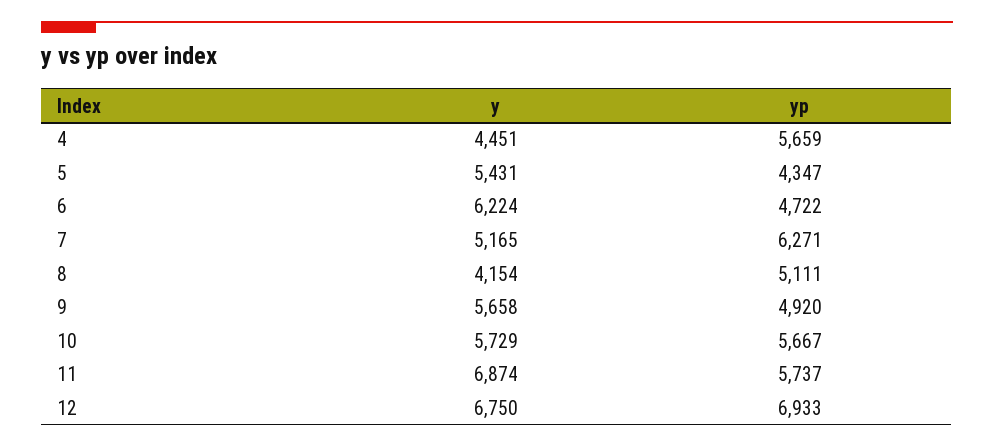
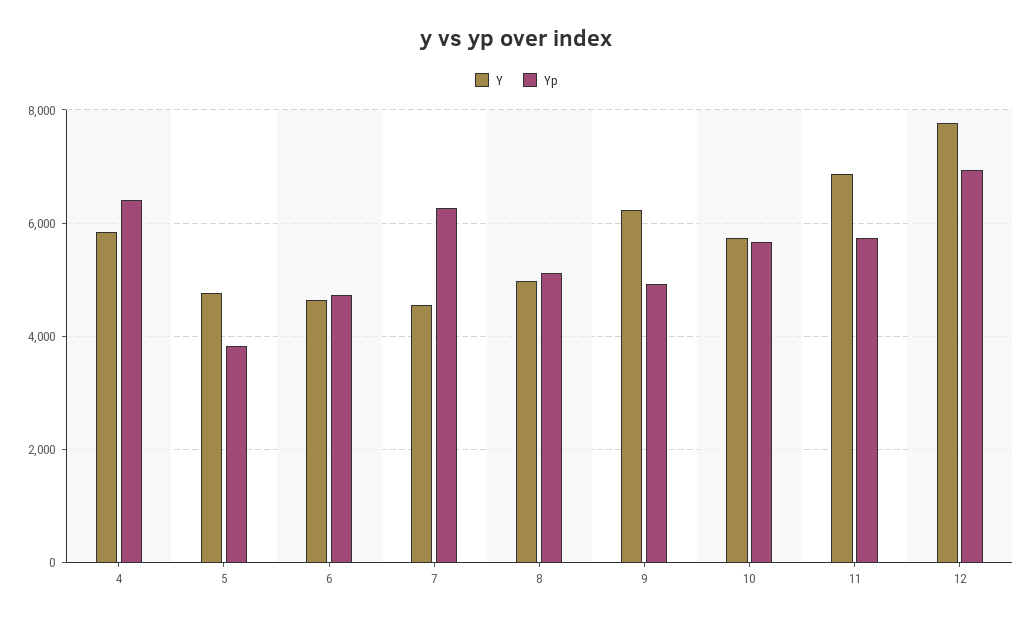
y, 4: 4451 -> 5800
yp, 4: 5659 -> 6400
y, 5: 5431 -> 4800
yp, 5: 4347 -> 3800
y, 6: 6224 -> 4600
y, 7: 5165 -> 4600
y, 8: 4154 -> 5000
y, 9: 5658 -> 6200
y, 12: 6750 -> 7800

